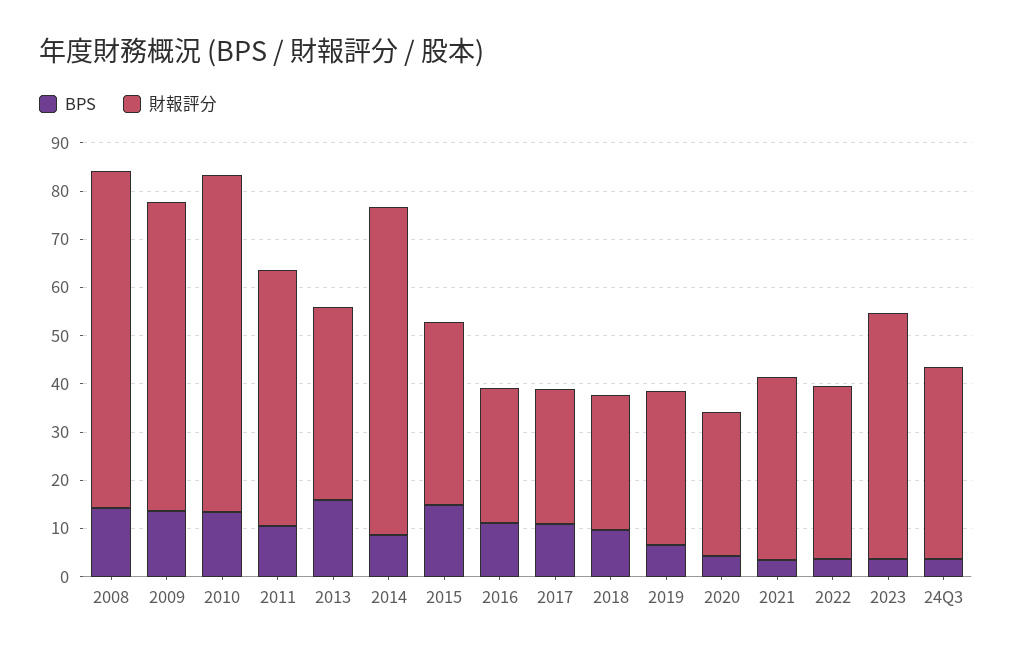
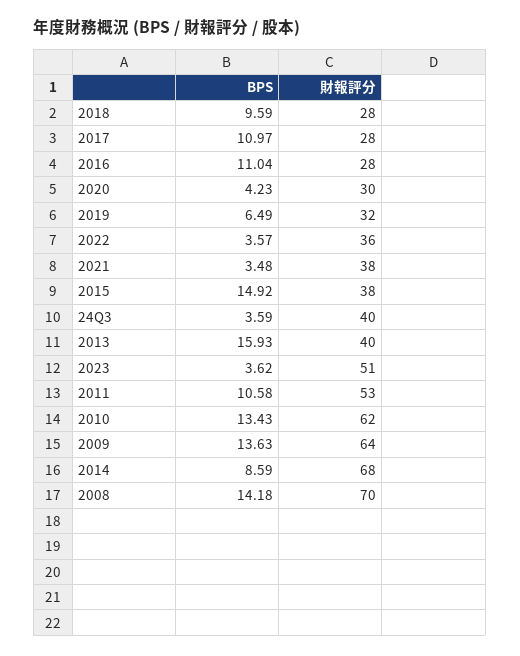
財報評分, 2010: 70 -> 62

